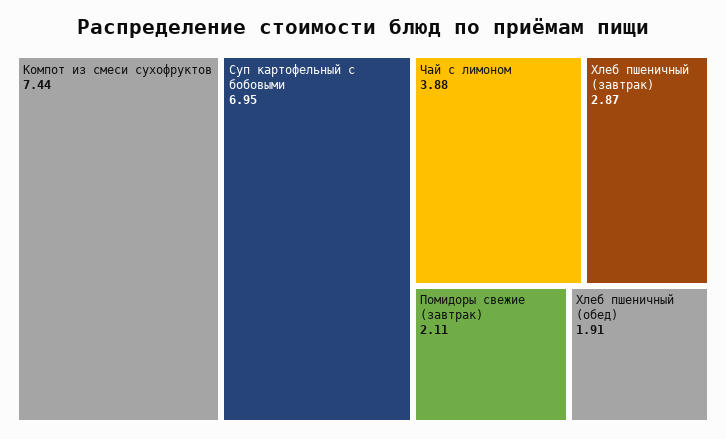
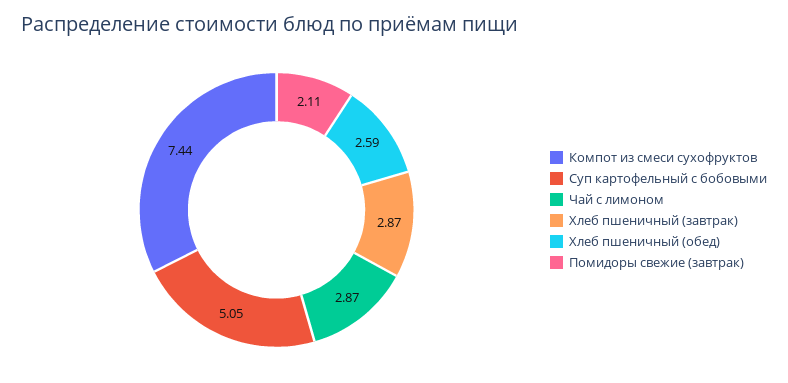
Суп картофельный с бобовыми: 6.95 -> 5.05
Чай с лимоном: 3.88 -> 2.87
Хлеб пшеничный (обед): 1.91 -> 2.59

